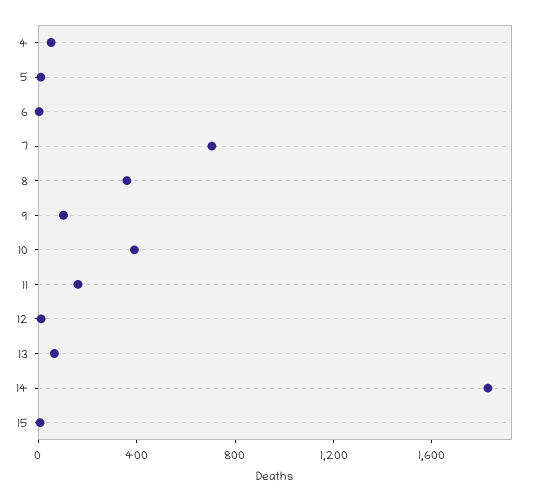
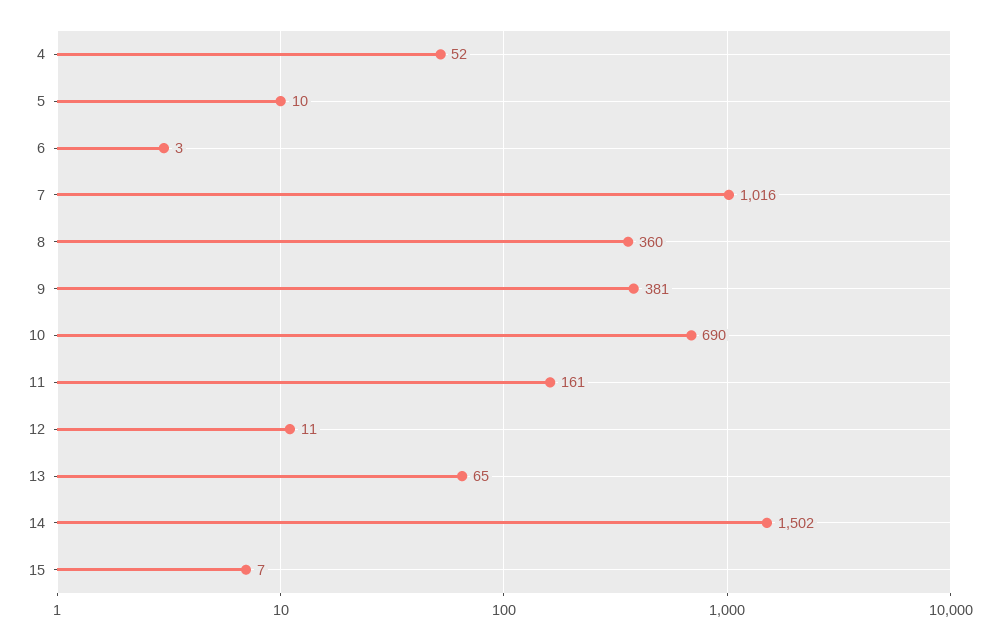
7: 700 -> 1016
9: 100 -> 381
10: 400 -> 690
14: 1800 -> 1502

